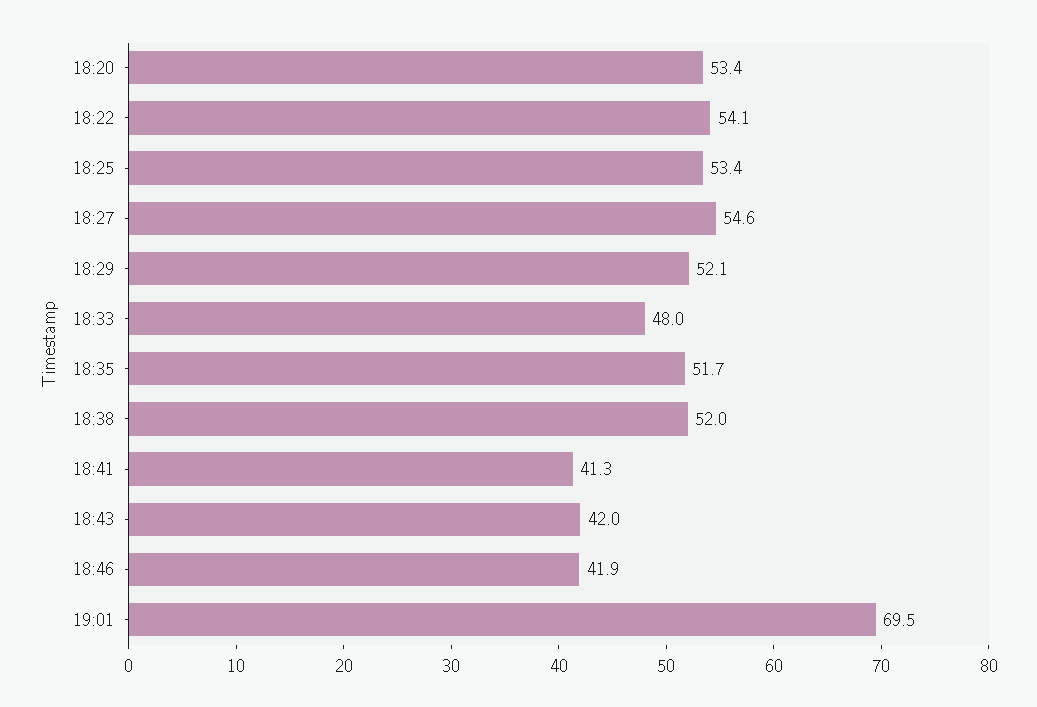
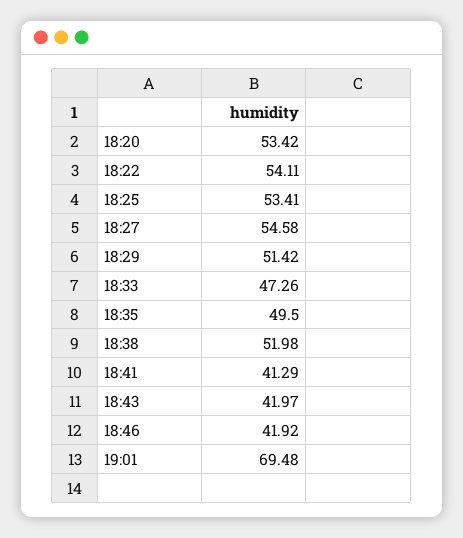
18:29: 52.1 -> 51.42
18:33: 48 -> 47.26
18:35: 51.7 -> 49.5

